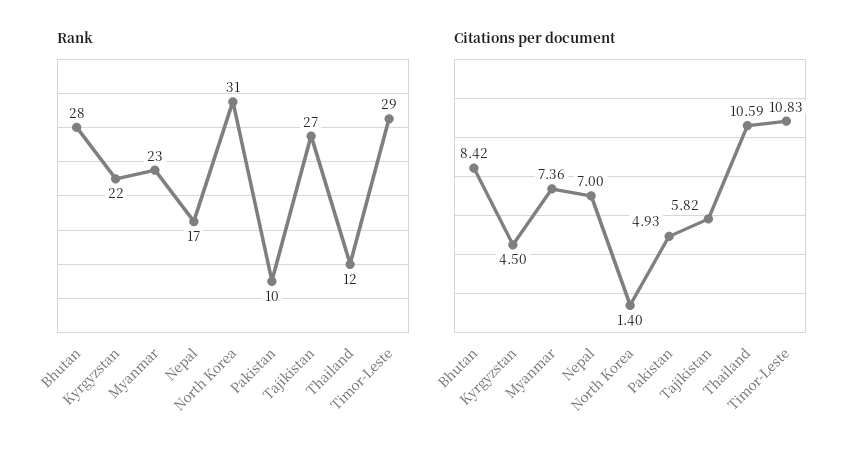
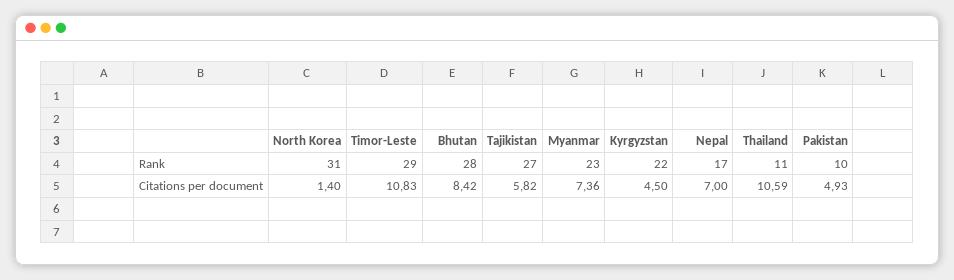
Rank, Thailand: 12 -> 11

